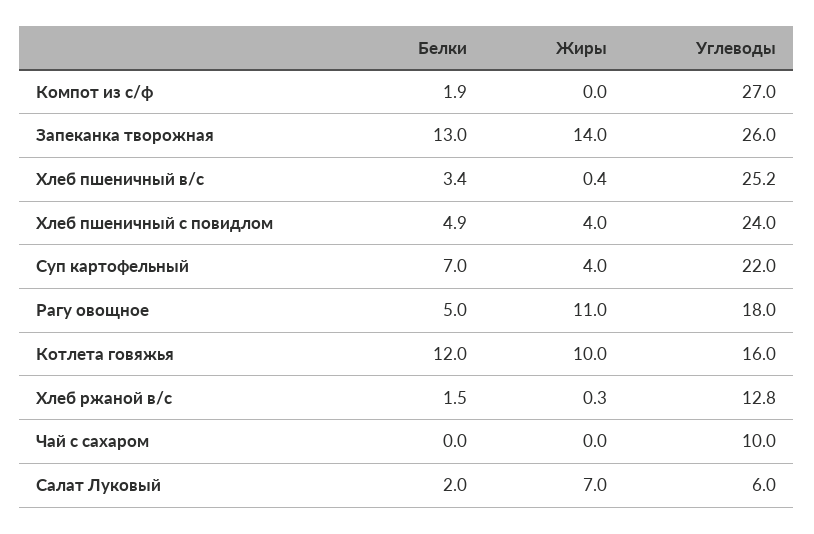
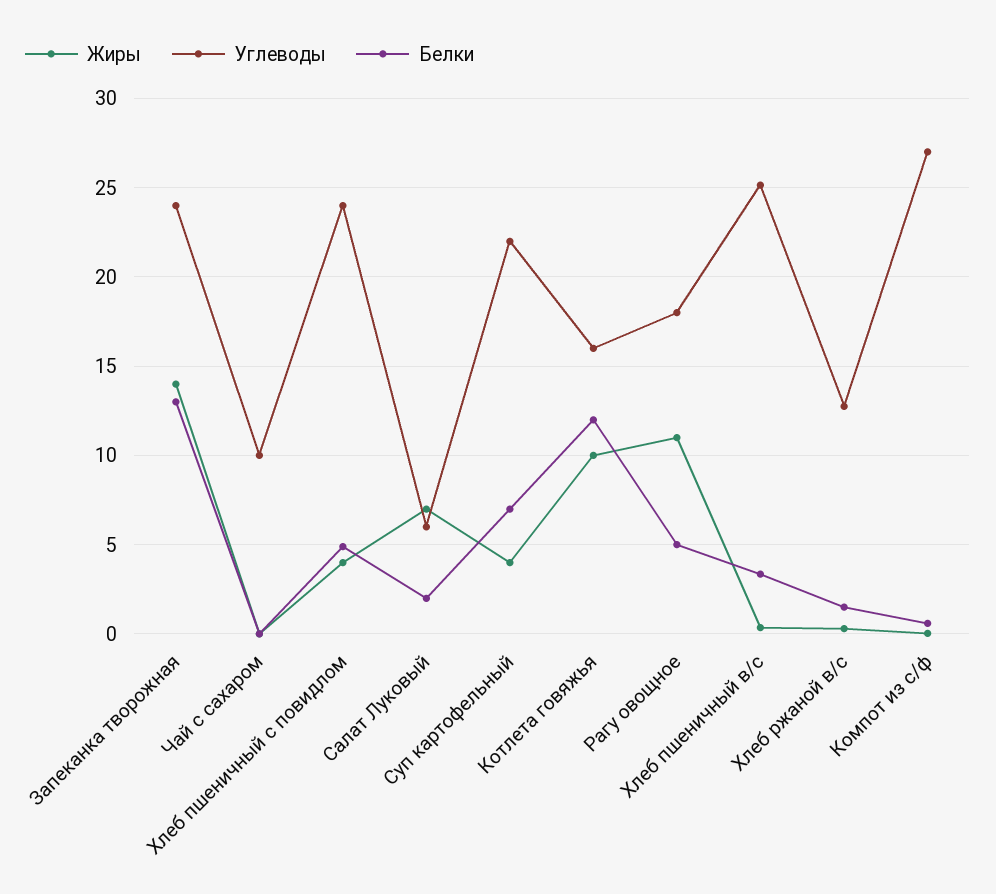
Белки, Компот из с/ф: 1.9 -> 0.5
Углеводы, Запеканка творожная: 26 -> 24

